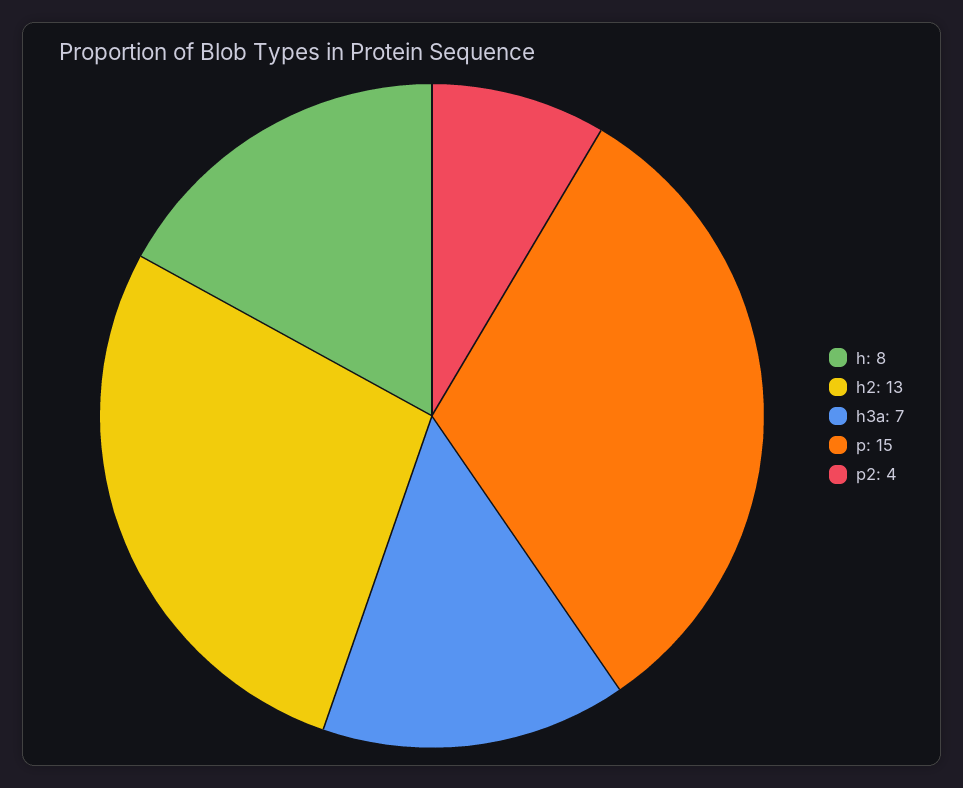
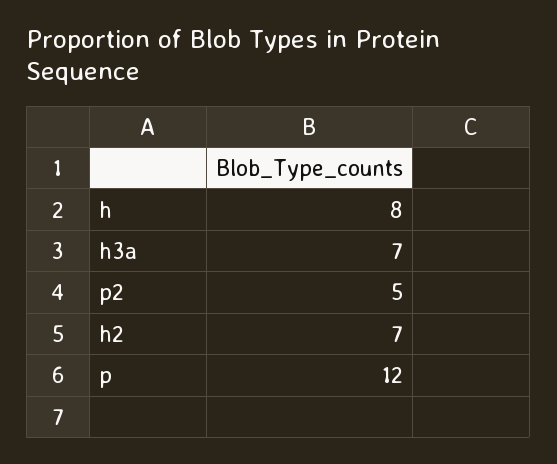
h2: 13 -> 7
p: 15 -> 12
p2: 4 -> 5

